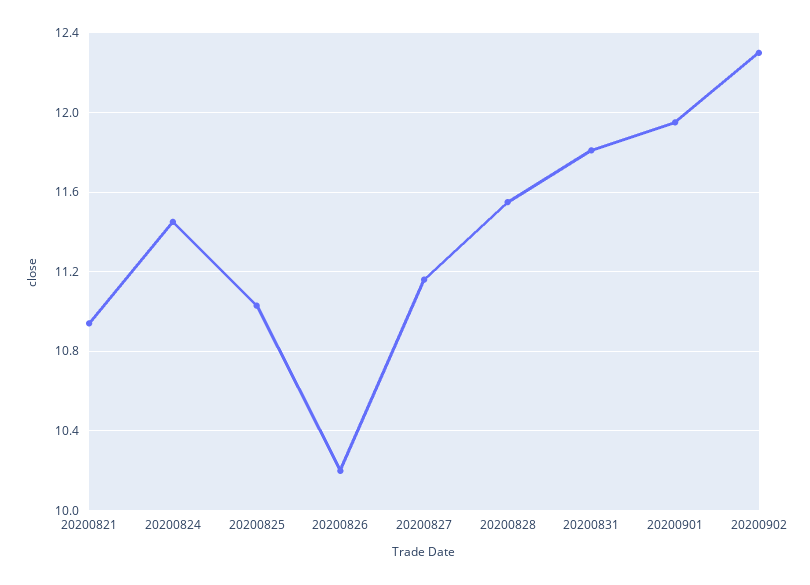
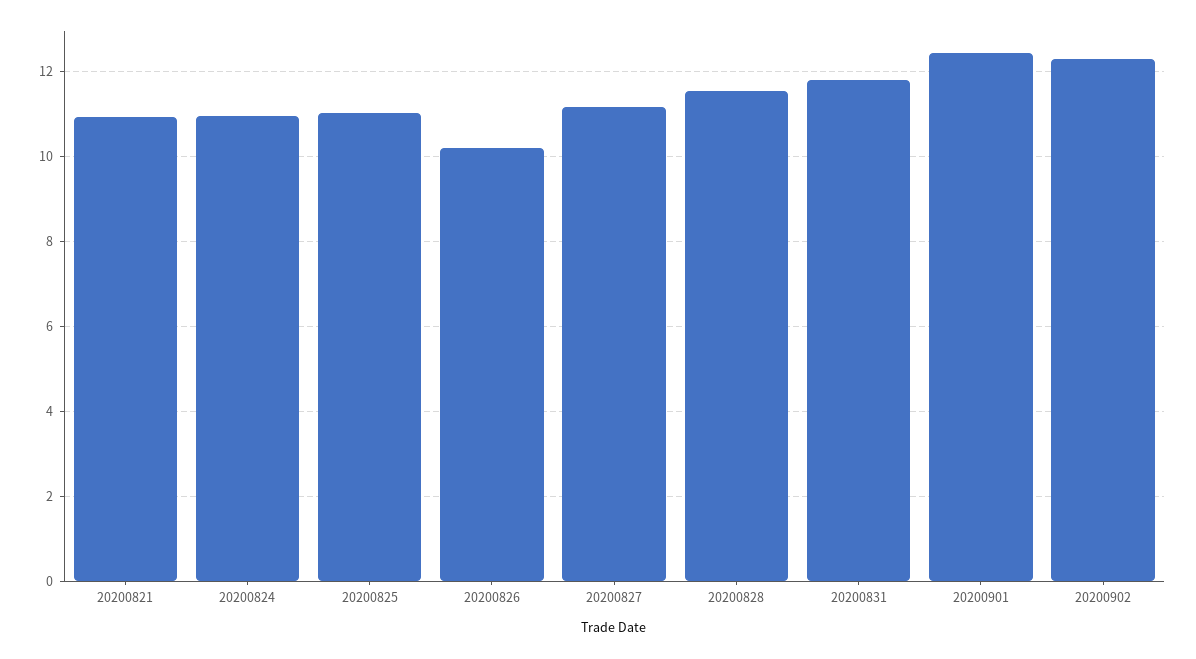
20200824: 11.45 -> 11
20200901: 11.95 -> 12.4

